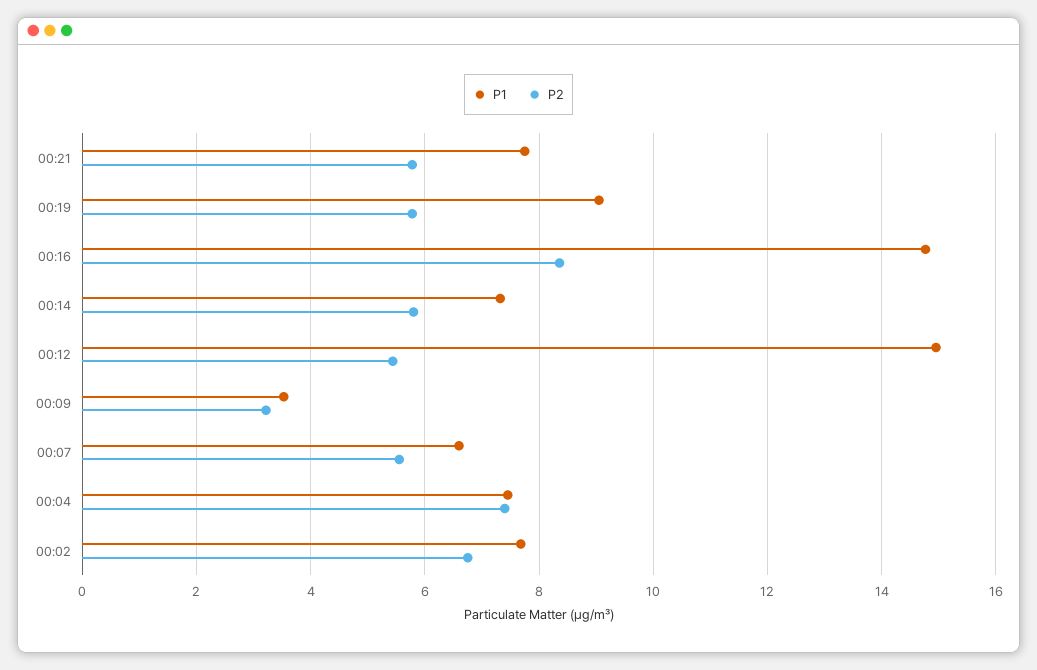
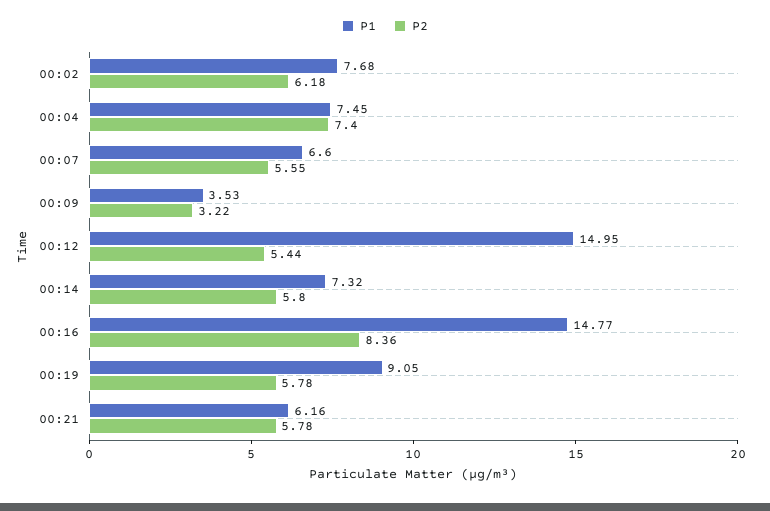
P1, 00:21: 7.8 -> 6.16
P2, 00:02: 6.8 -> 6.18

